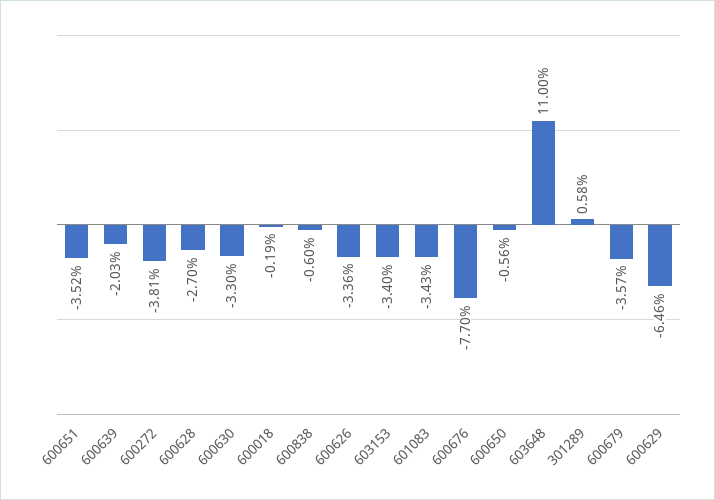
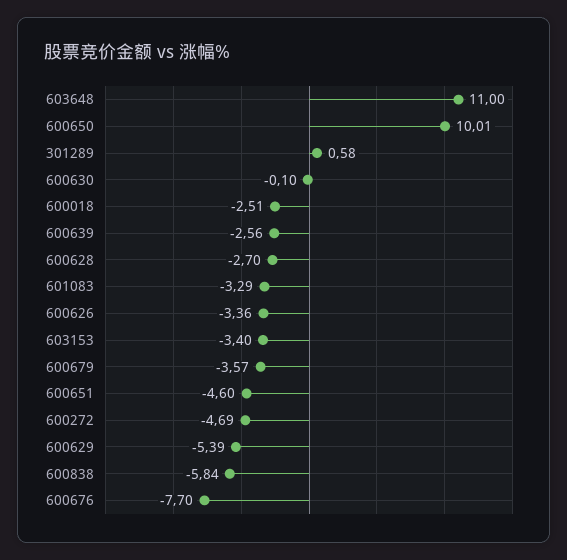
600651: -3.52 -> -4.6
600639: -2.03 -> -2.56
600272: -3.81 -> -4.69
600630: -3.3 -> -0.1
600018: -0.19 -> -2.51
600838: -0.6 -> -5.84
601083: -3.43 -> -3.29
600650: -0.56 -> 10.01
600629: -6.46 -> -5.39

